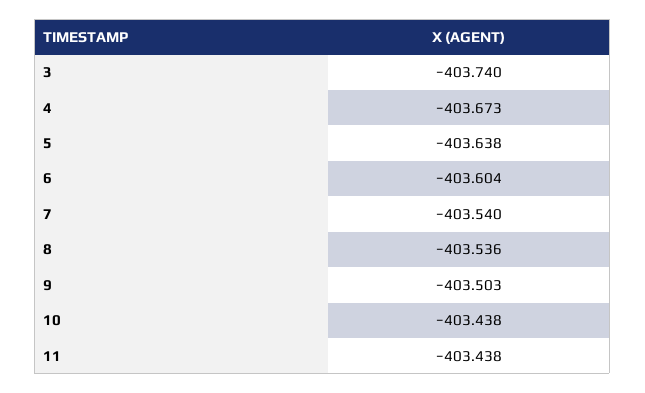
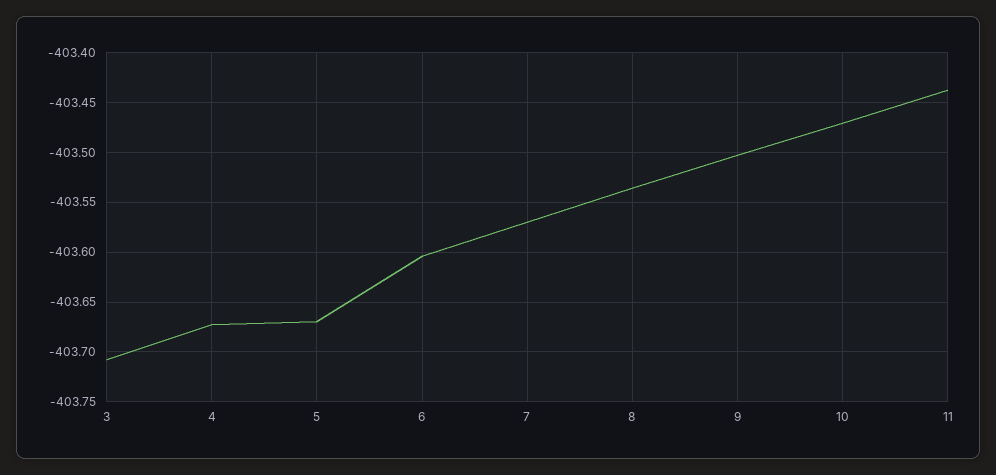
3: -403.74 -> -403.71
5: -403.638 -> -403.67
7: -403.54 -> -403.57
10: -403.438 -> -403.47

